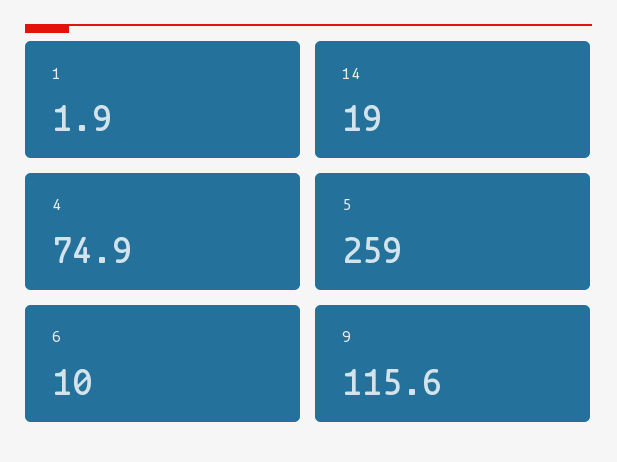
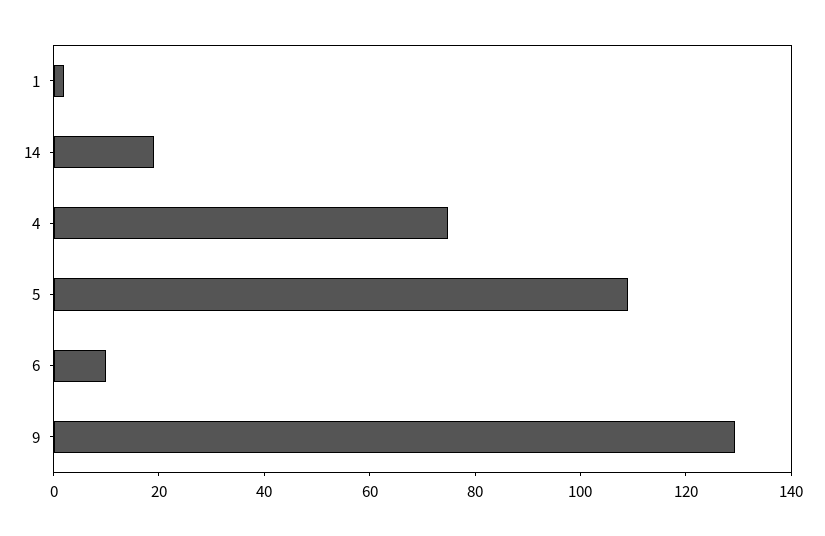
5: 259 -> 110
9: 115.6 -> 130

